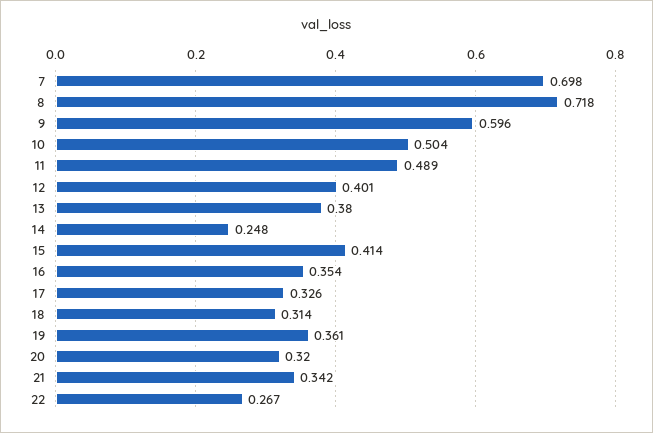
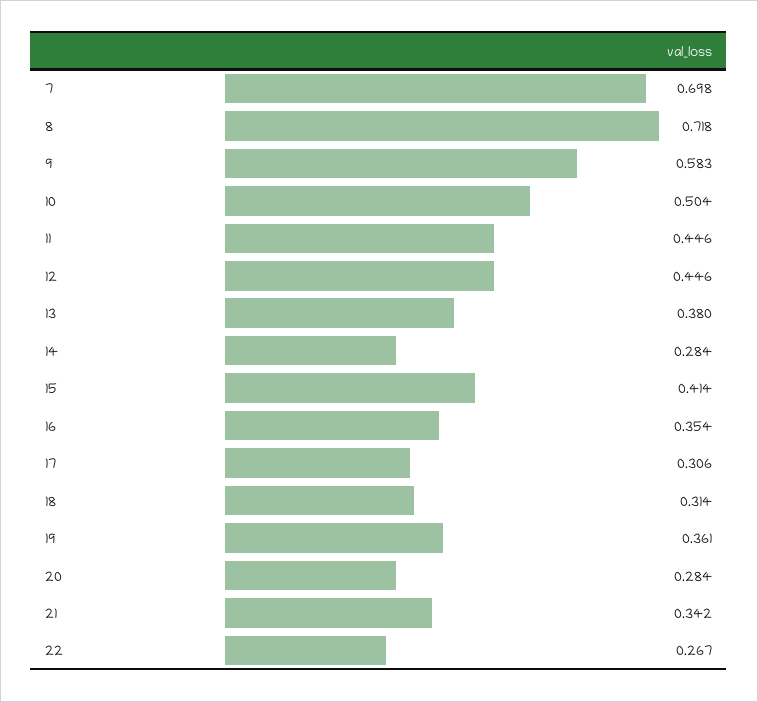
9: 0.596 -> 0.583
11: 0.489 -> 0.446
12: 0.401 -> 0.446
14: 0.248 -> 0.284
17: 0.326 -> 0.306
20: 0.32 -> 0.284

